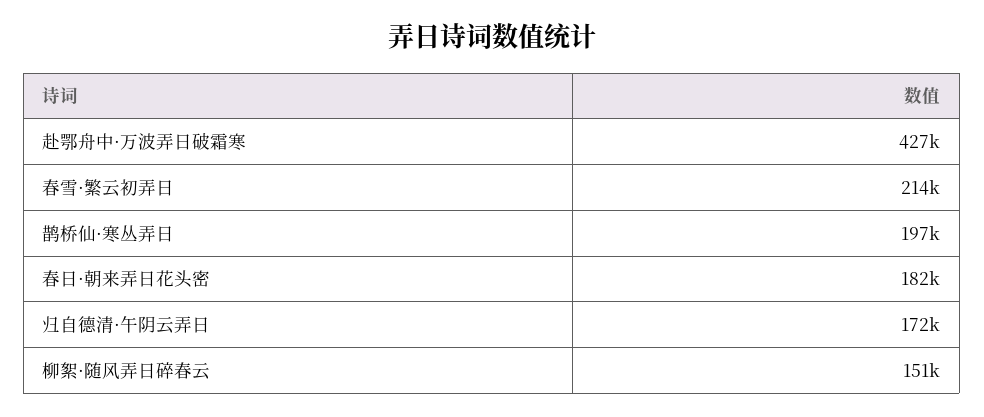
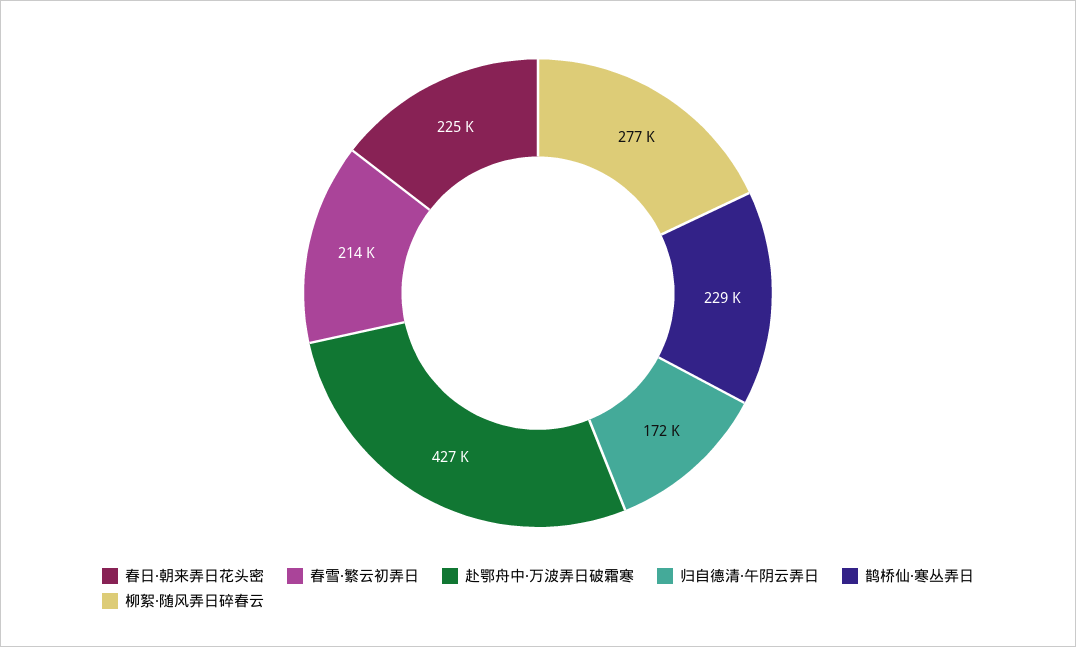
鹊桥仙·寒丛弄日: 197000 -> 229000
春日·朝来弄日花头密: 182000 -> 225000
柳絮·随风弄日碎春云: 151000 -> 277000

